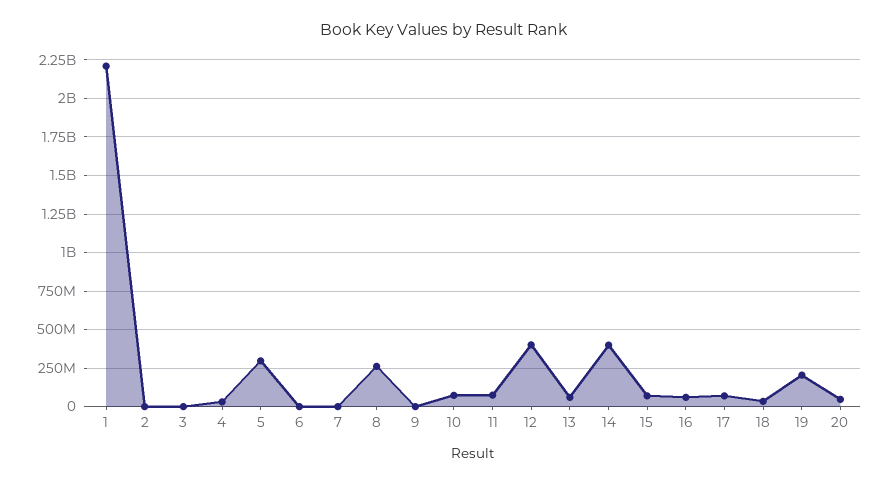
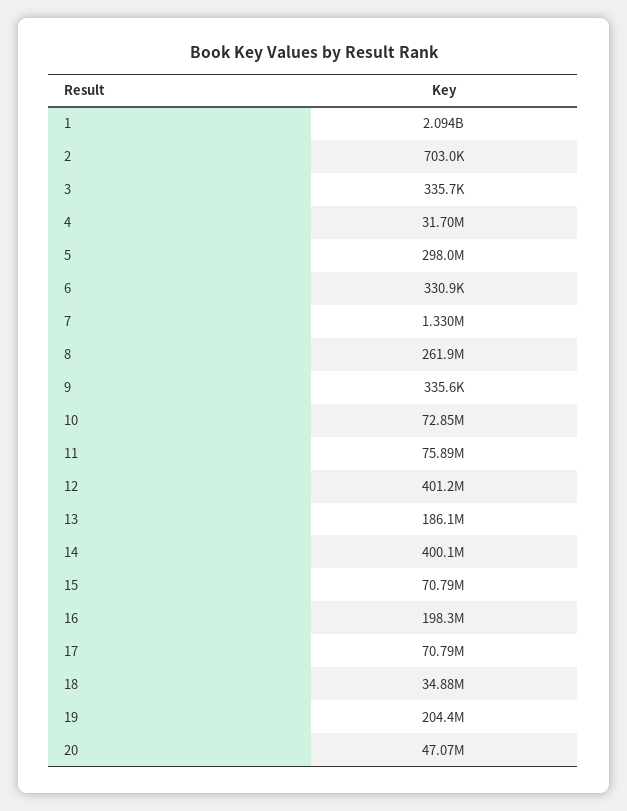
1: 2200000000 -> 2094000000
13: 50000000 -> 186100000
16: 50000000 -> 198300000

